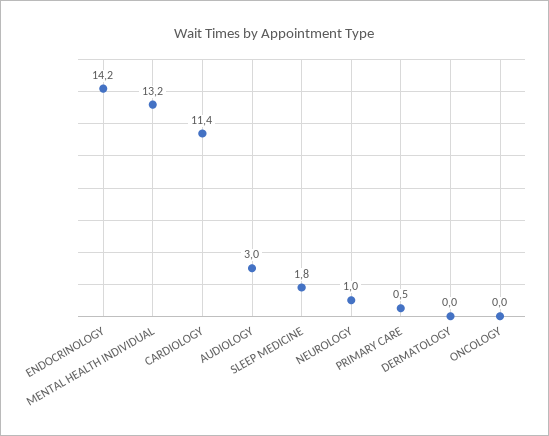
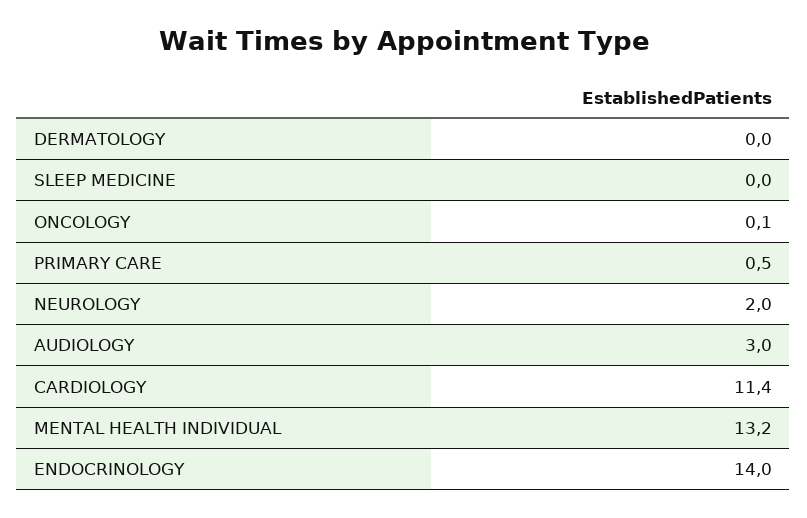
ENDOCRINOLOGY: 14.2 -> 14
SLEEP MEDICINE: 1.8 -> 0
NEUROLOGY: 1 -> 2
ONCOLOGY: 0 -> 0.1

